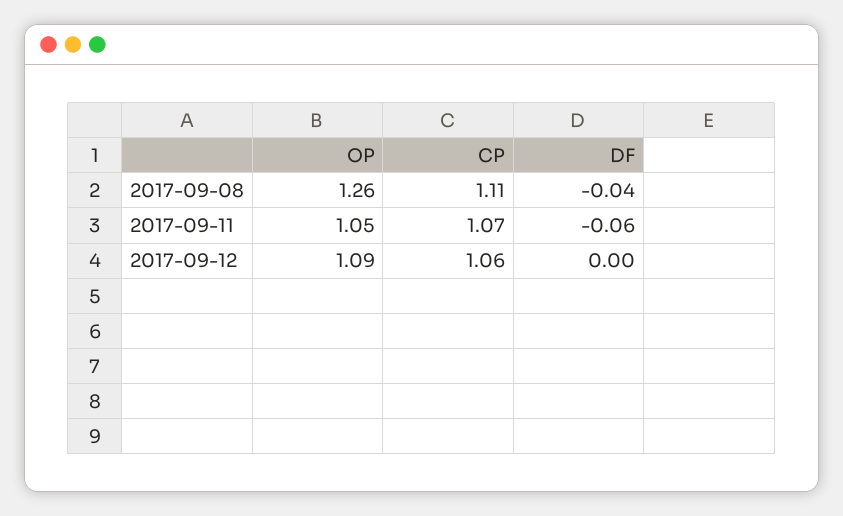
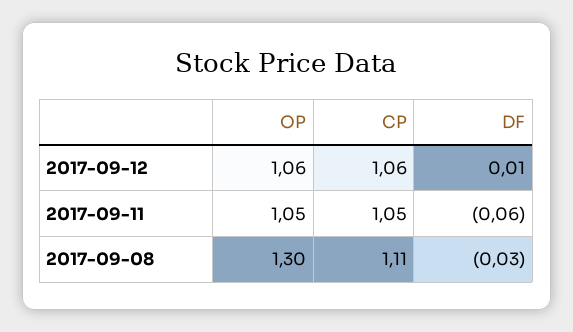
OP, 2017-09-08: 1.26 -> 1.3
DF, 2017-09-08: -0.04 -> -0.03
CP, 2017-09-11: 1.07 -> 1.05
OP, 2017-09-12: 1.09 -> 1.06
DF, 2017-09-12: 0 -> 0.01

